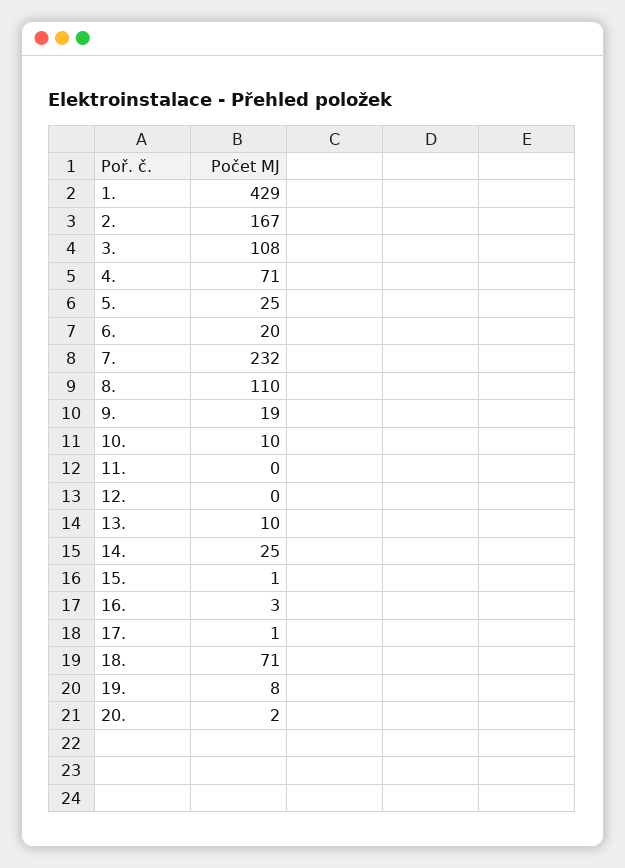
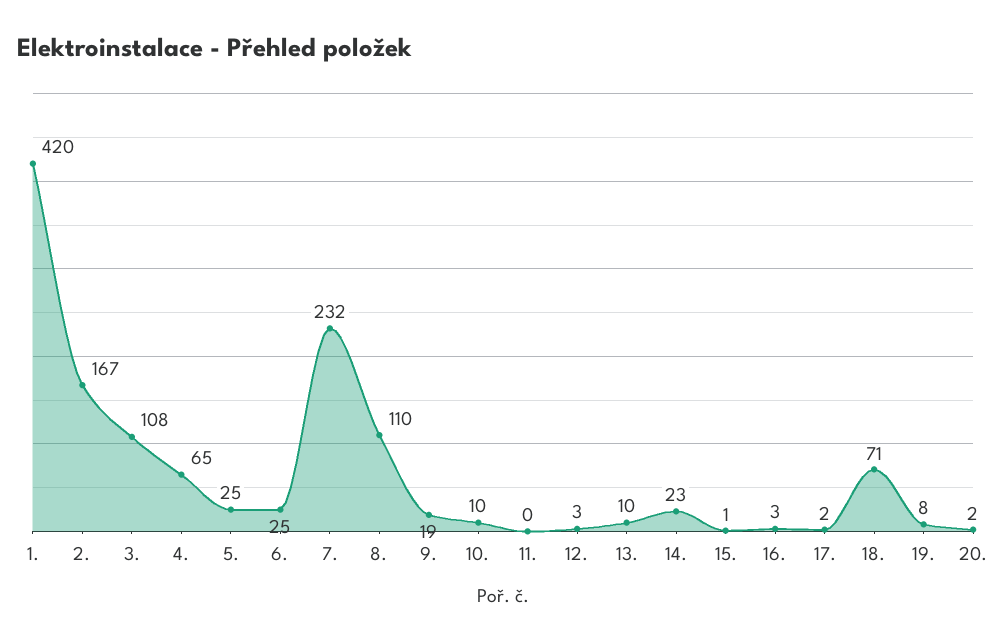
1.: 429 -> 420
4.: 71 -> 65
6.: 20 -> 25
12.: 0 -> 3
14.: 25 -> 23
17.: 1 -> 2

